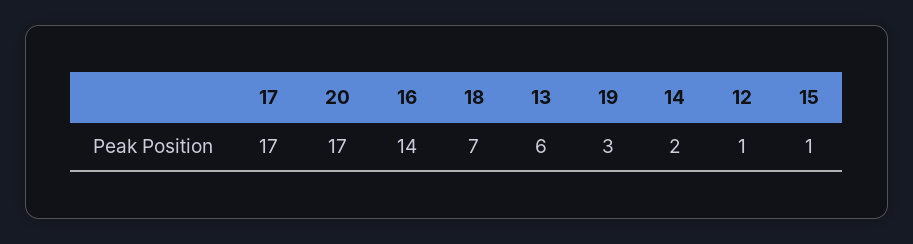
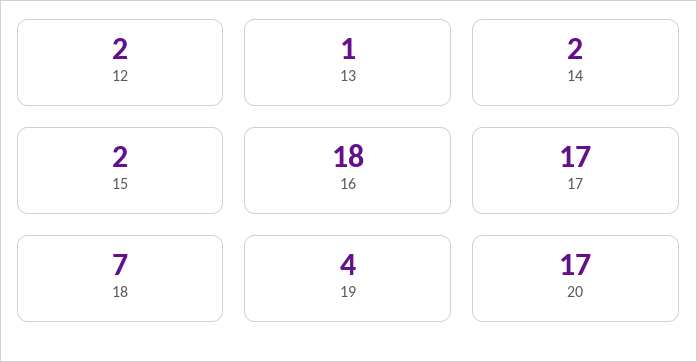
16: 14 -> 18
13: 6 -> 1
19: 3 -> 4
12: 1 -> 2
15: 1 -> 2

